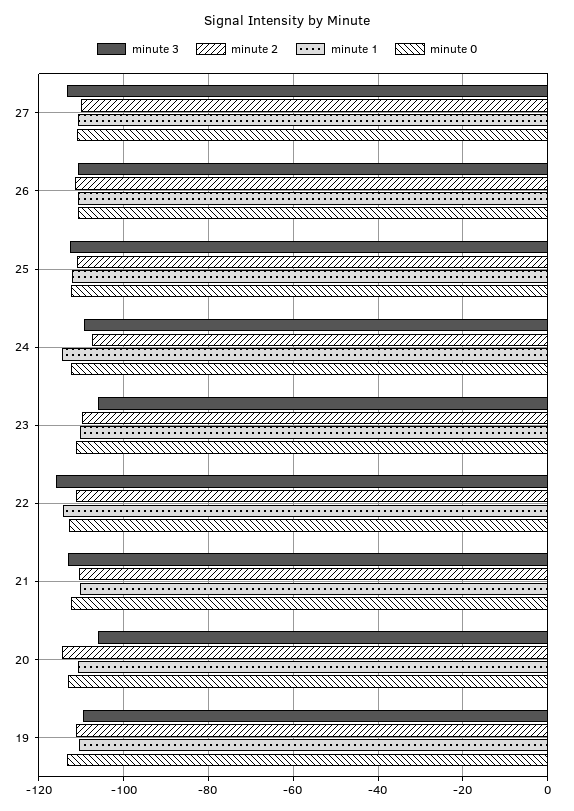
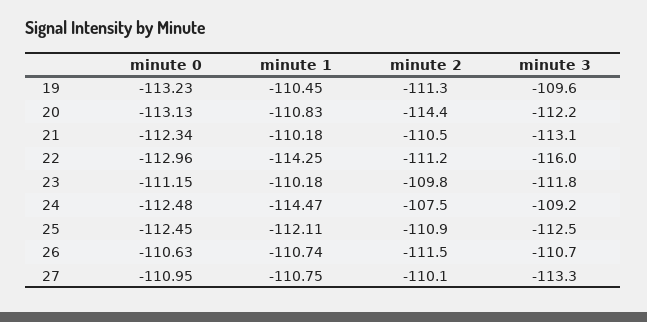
minute 3, 23: -106 -> -111.8
minute 3, 20: -106 -> -112.2

